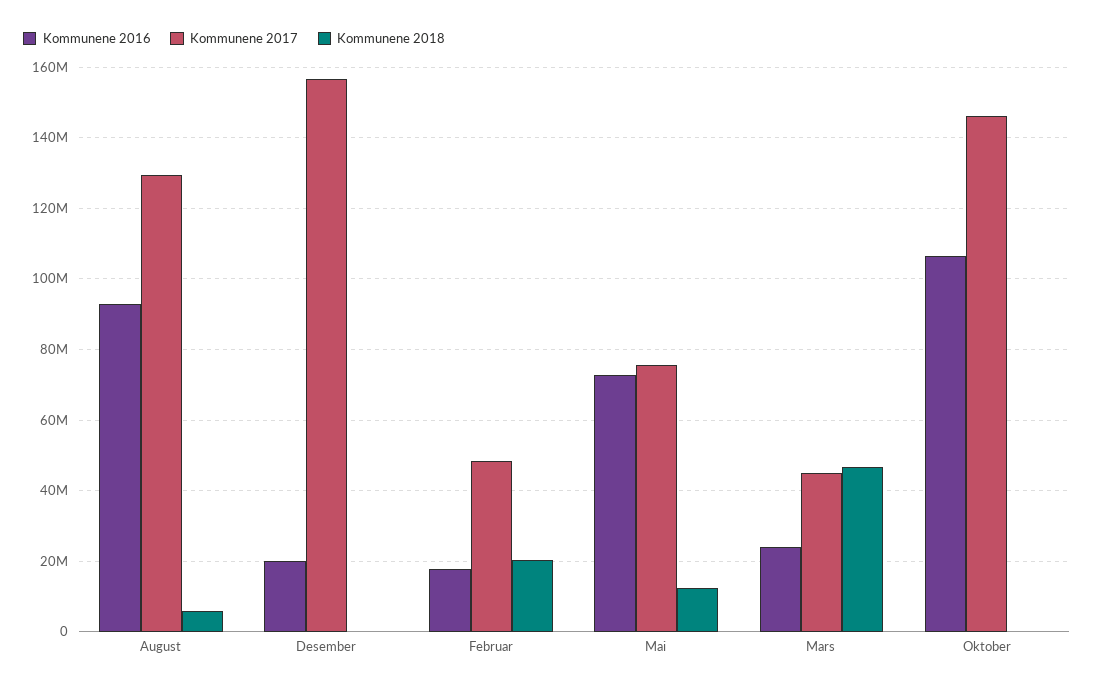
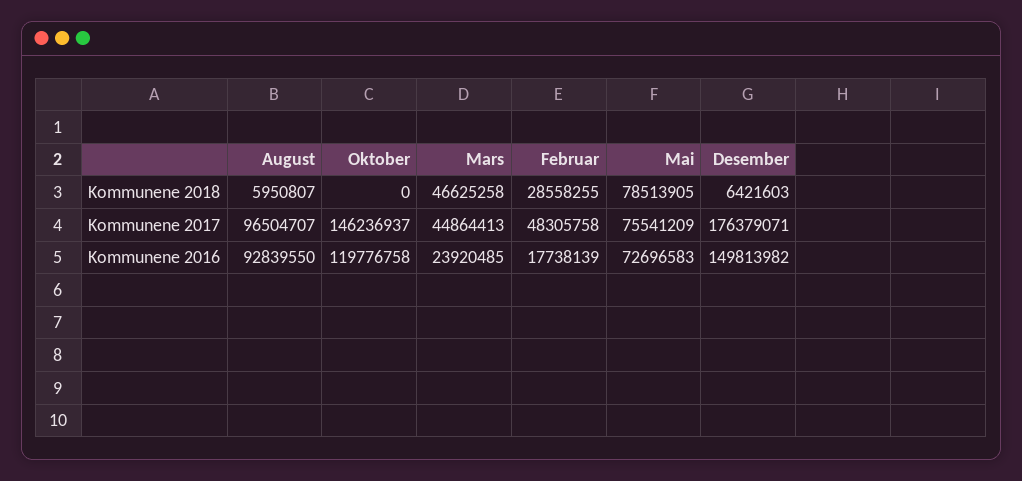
Kommunene 2017, August: 130000000 -> 96504707
Kommunene 2016, Desember: 20000000 -> 149813982
Kommunene 2017, Desember: 156000000 -> 176379071
Kommunene 2018, Desember: 0 -> 6421603
Kommunene 2018, Februar: 20000000 -> 28558255
Kommunene 2018, Mai: 12000000 -> 78513905
Kommunene 2016, Oktober: 106000000 -> 119776758

